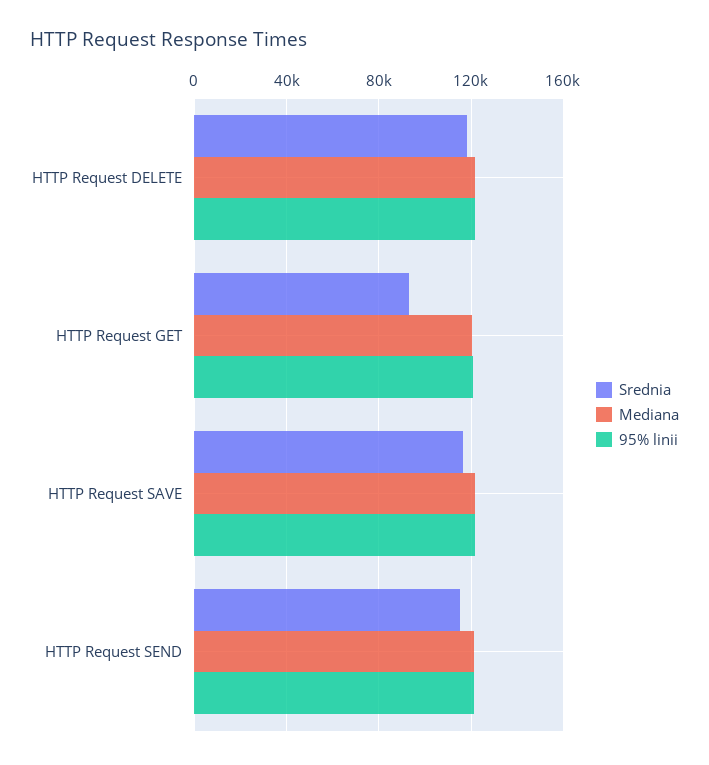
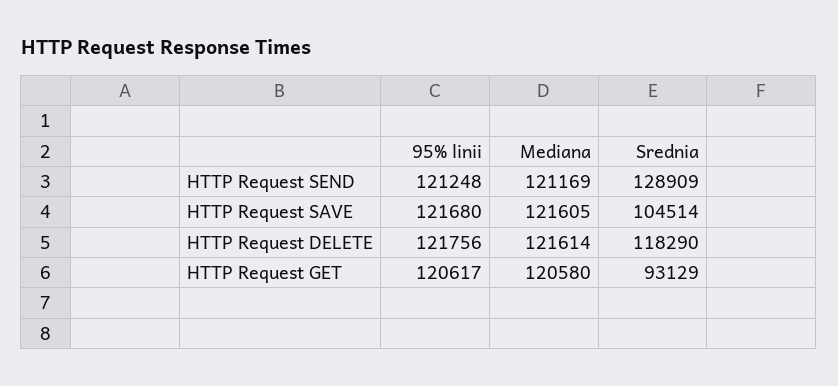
Srednia, HTTP Request SAVE: 115000 -> 104514
Srednia, HTTP Request SEND: 115000 -> 128909

